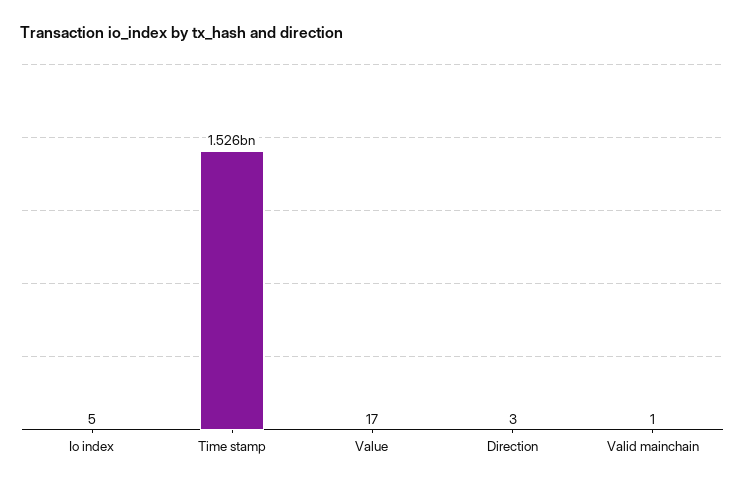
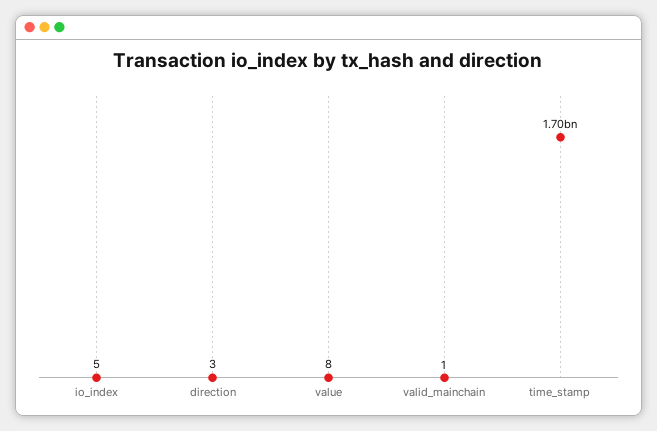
Time stamp: 1526000000 -> 1700000000
Value: 17 -> 8

